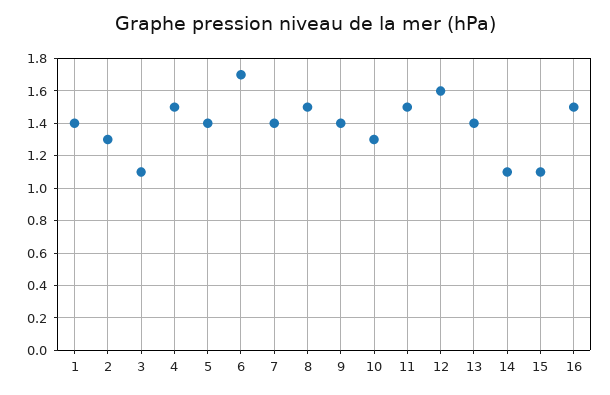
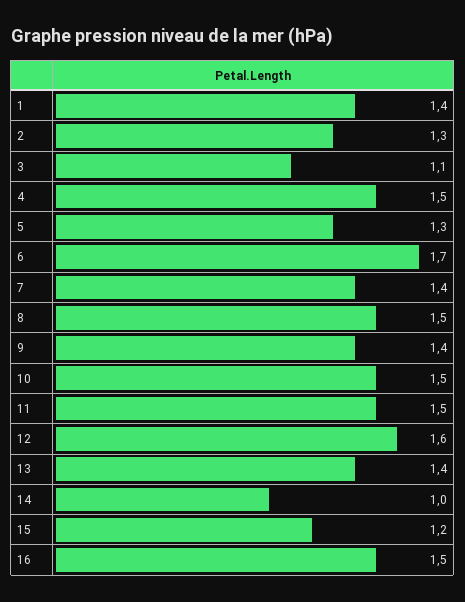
5: 1.4 -> 1.3
10: 1.3 -> 1.5
14: 1.1 -> 1
15: 1.1 -> 1.2

